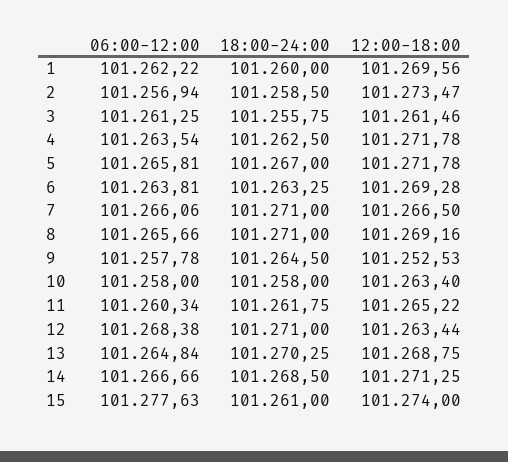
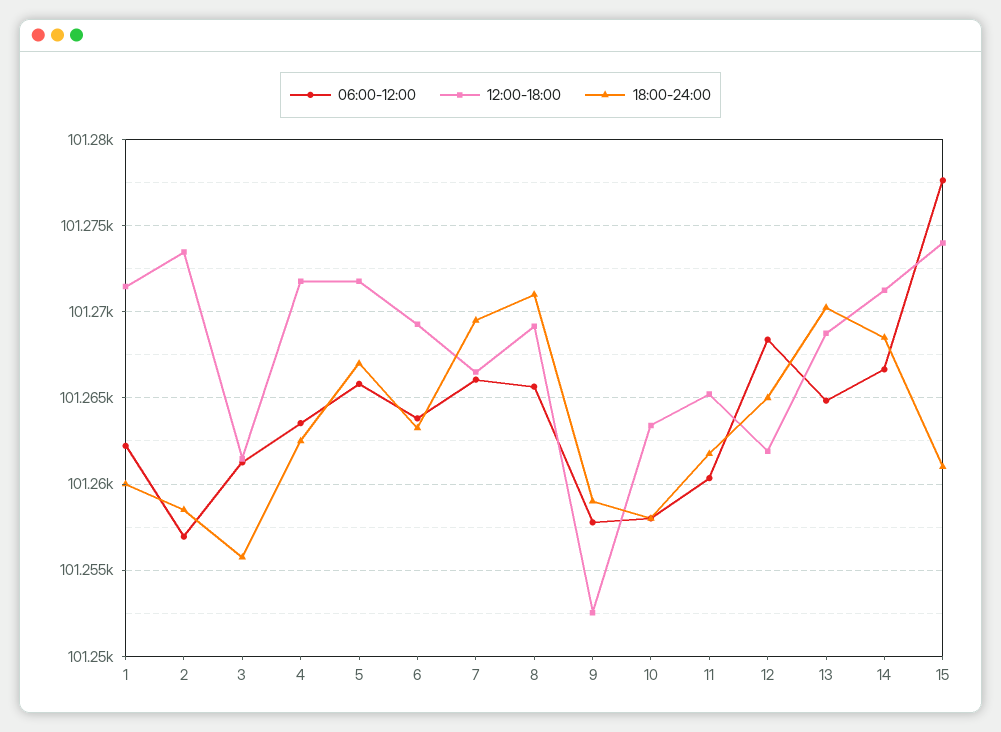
12:00-18:00, 1: 101269.56 -> 101271.5
18:00-24:00, 7: 101271 -> 101269.5
18:00-24:00, 9: 101264.5 -> 101259
18:00-24:00, 12: 101271 -> 101265
12:00-18:00, 12: 101263.44 -> 101262

